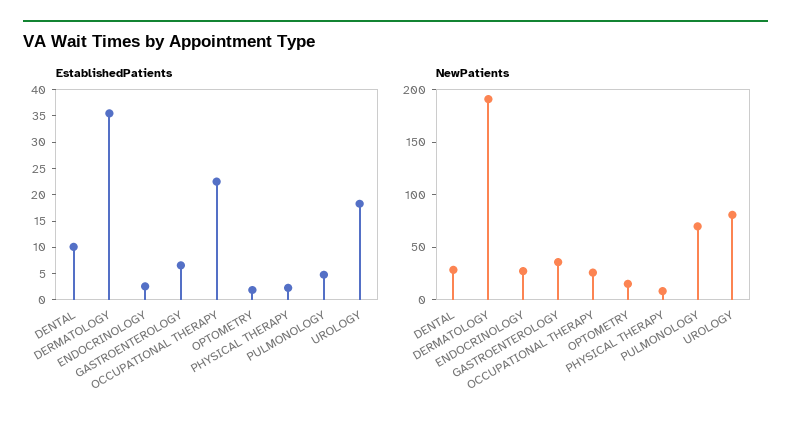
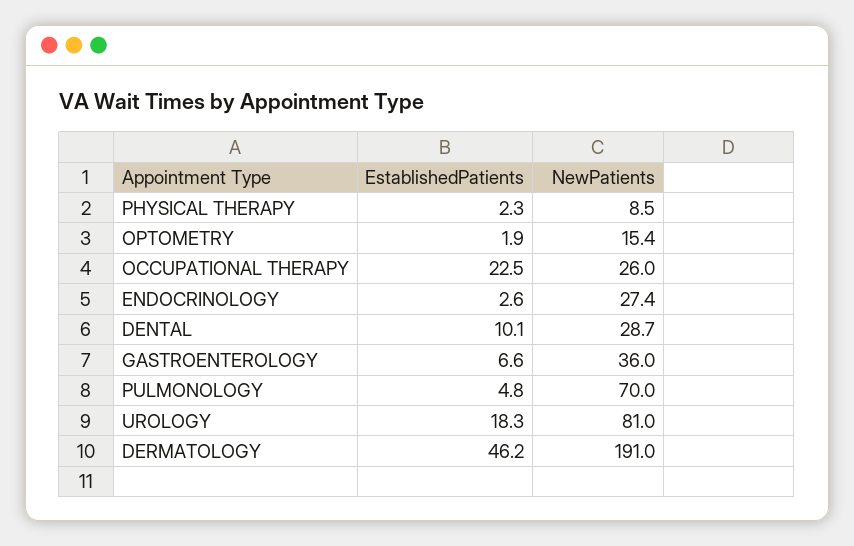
EstablishedPatients, DERMATOLOGY: 35 -> 46.2

